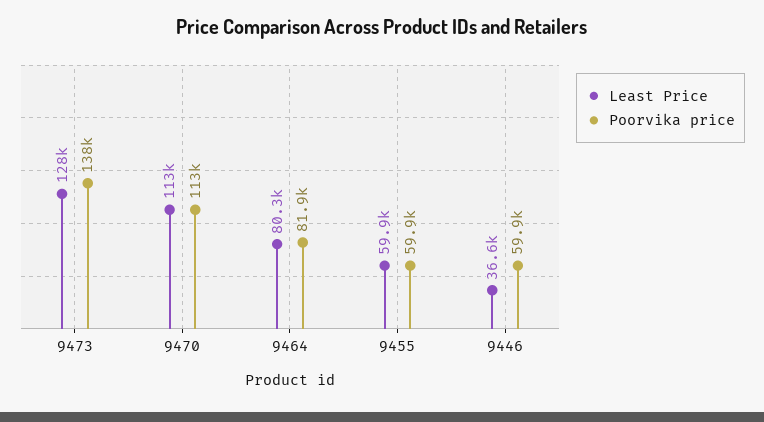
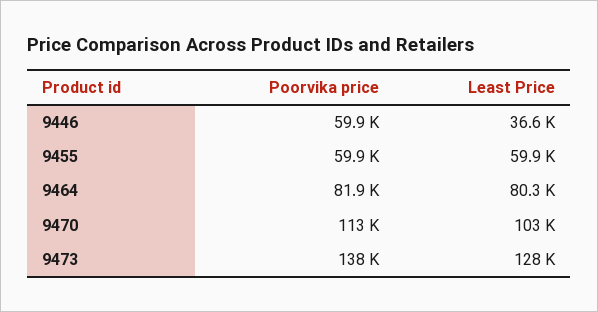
Least Price, 9470: 113000 -> 103000

